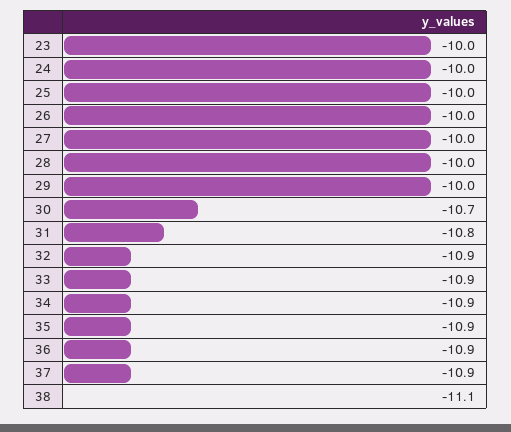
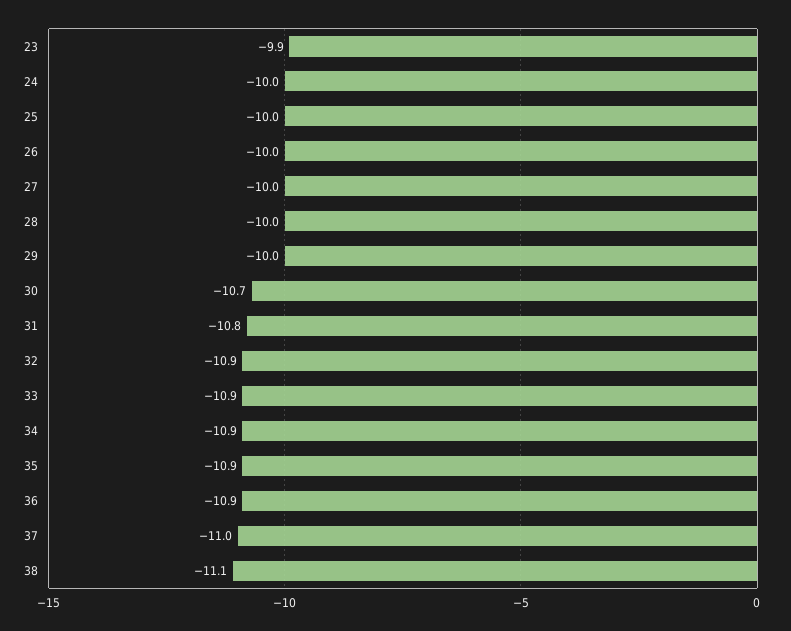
23: -10 -> -9.9
37: -10.9 -> -11

